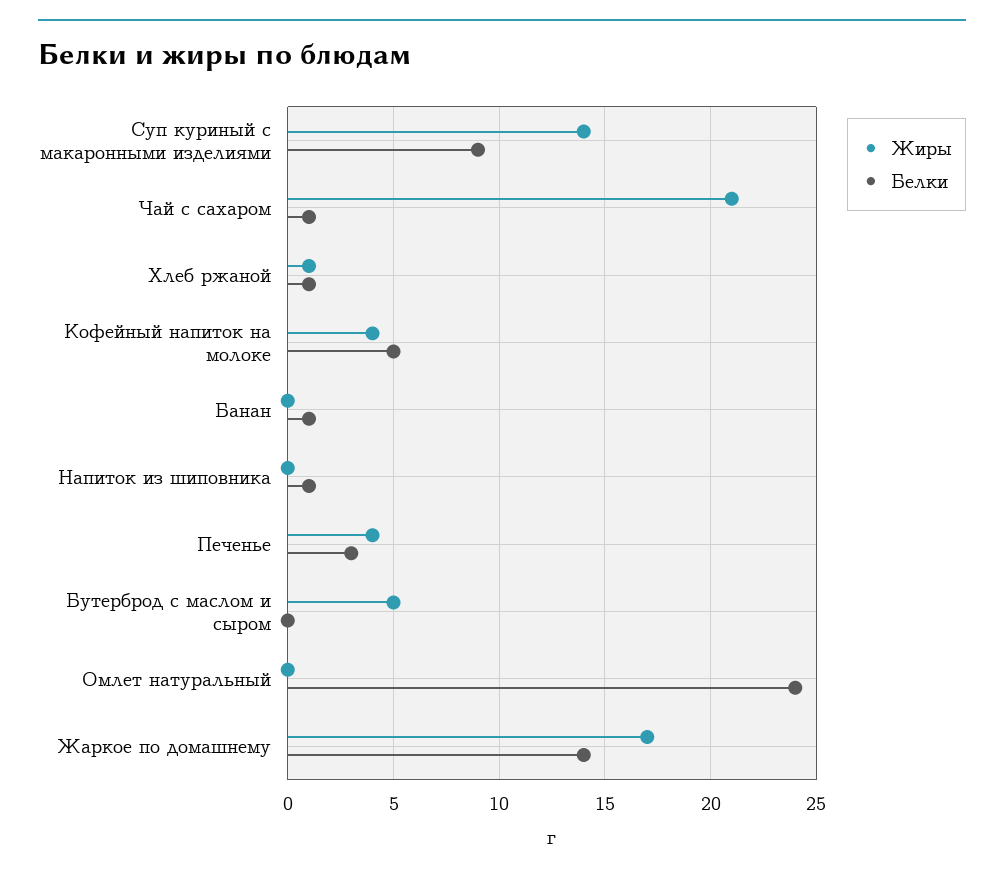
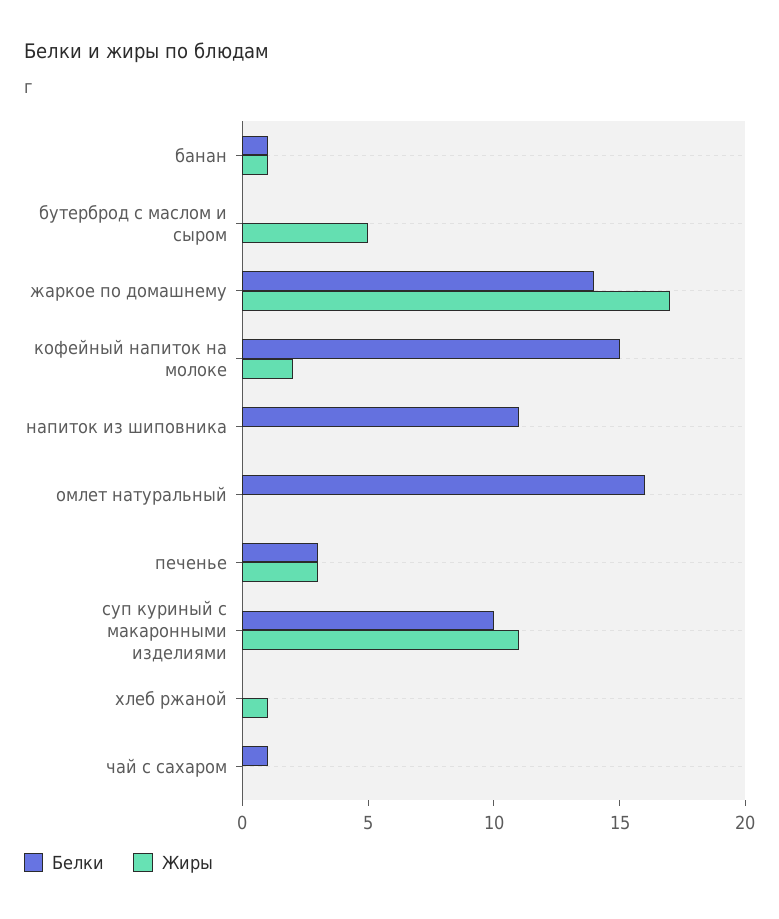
Жиры, Суп куриный с макаронными изделиями: 14 -> 11
Белки, Суп куриный с макаронными изделиями: 9 -> 10
Жиры, Чай с сахаром: 21 -> 0
Белки, Хлеб ржаной: 1 -> 0
Жиры, Кофейный напиток на молоке: 4 -> 2
Белки, Кофейный напиток на молоке: 5 -> 15
Жиры, Банан: 0 -> 1
Белки, Напиток из шиповника: 1 -> 11
Жиры, Печенье: 4 -> 3
Белки, Омлет натуральный: 24 -> 16

